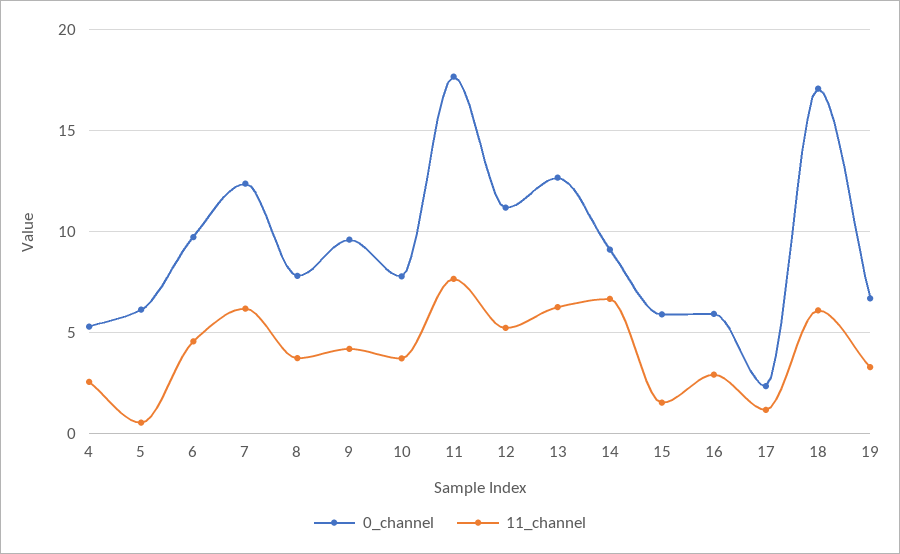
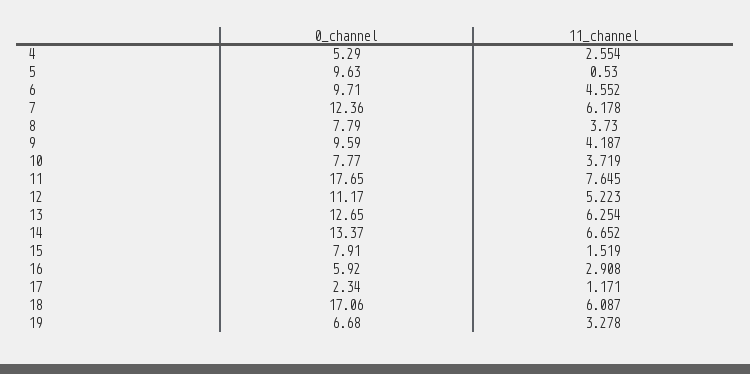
0_channel, 5: 6 -> 9.63
0_channel, 14: 9 -> 13.37
0_channel, 15: 6 -> 7.91

